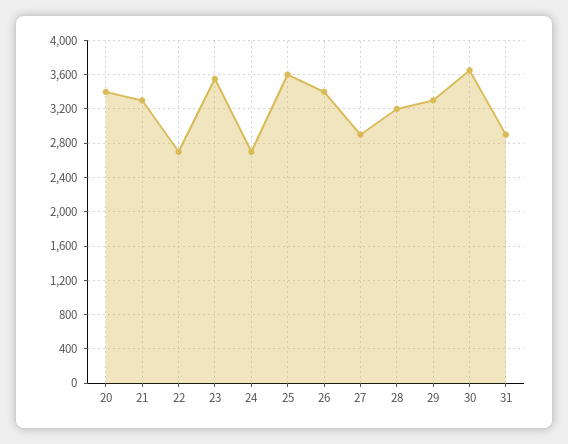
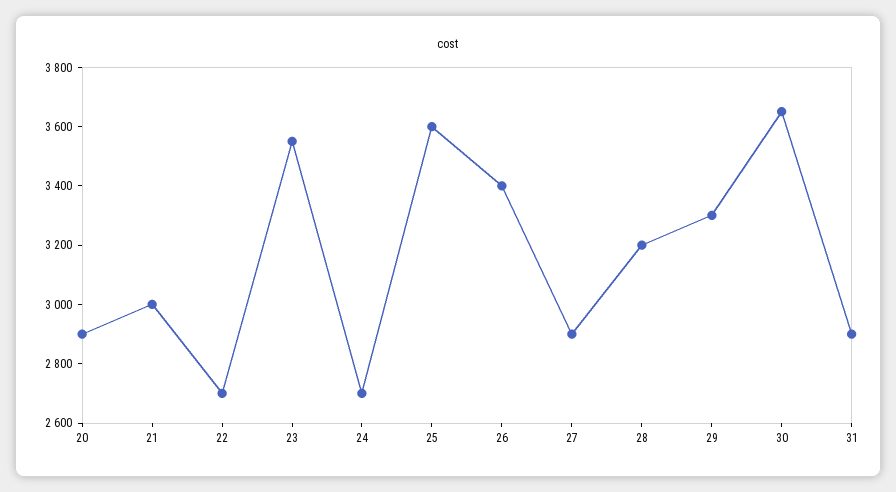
20: 3400 -> 2900
21: 3300 -> 3000

